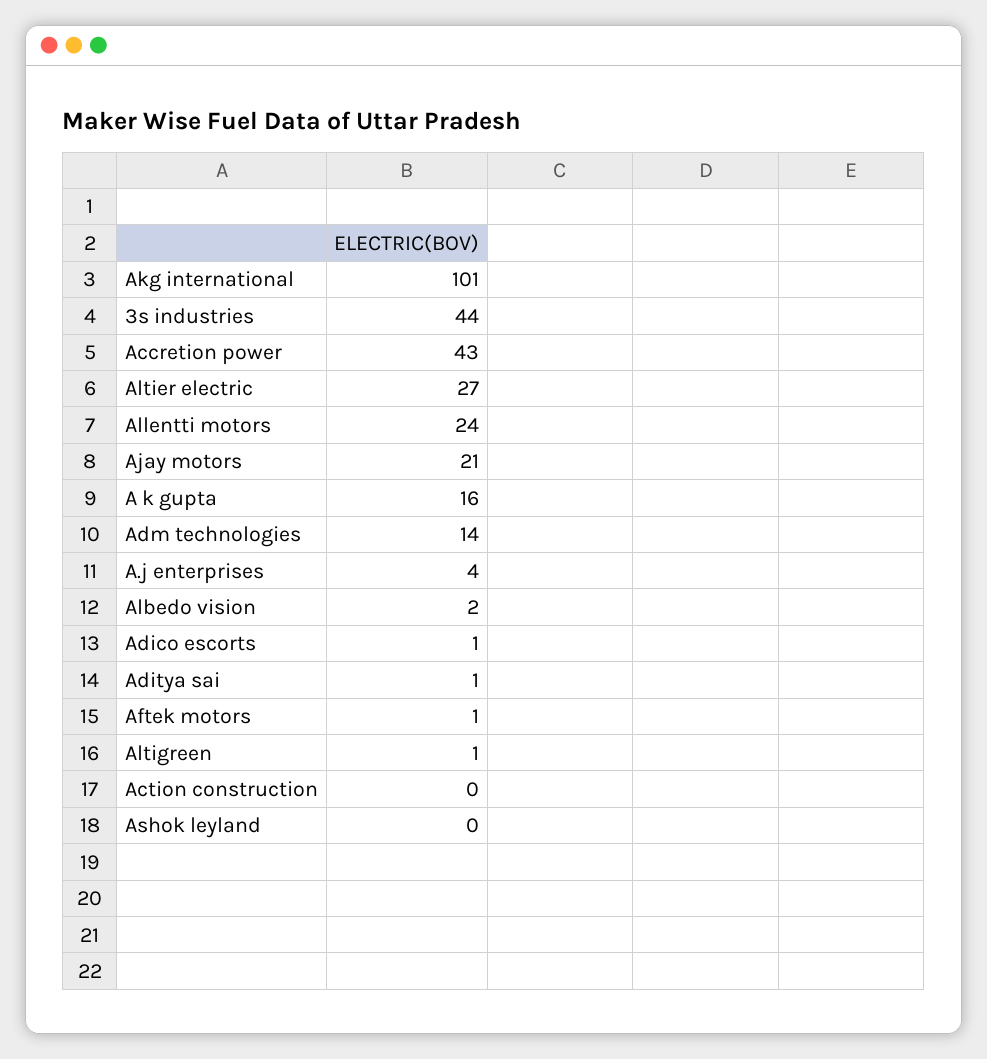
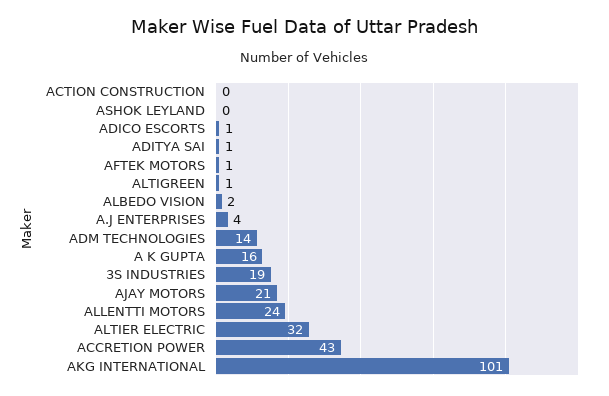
3s industries: 44 -> 19
Altier electric: 27 -> 32

